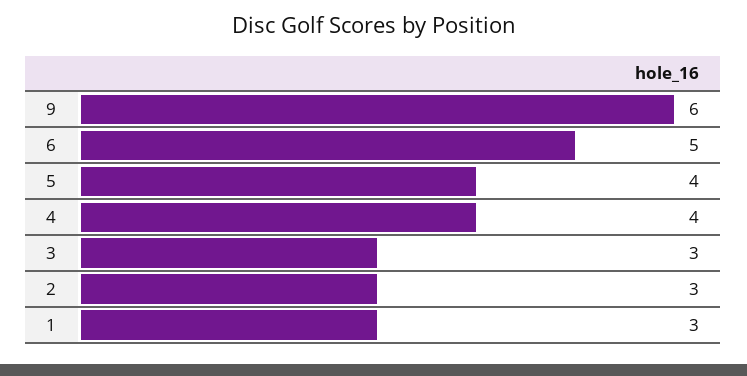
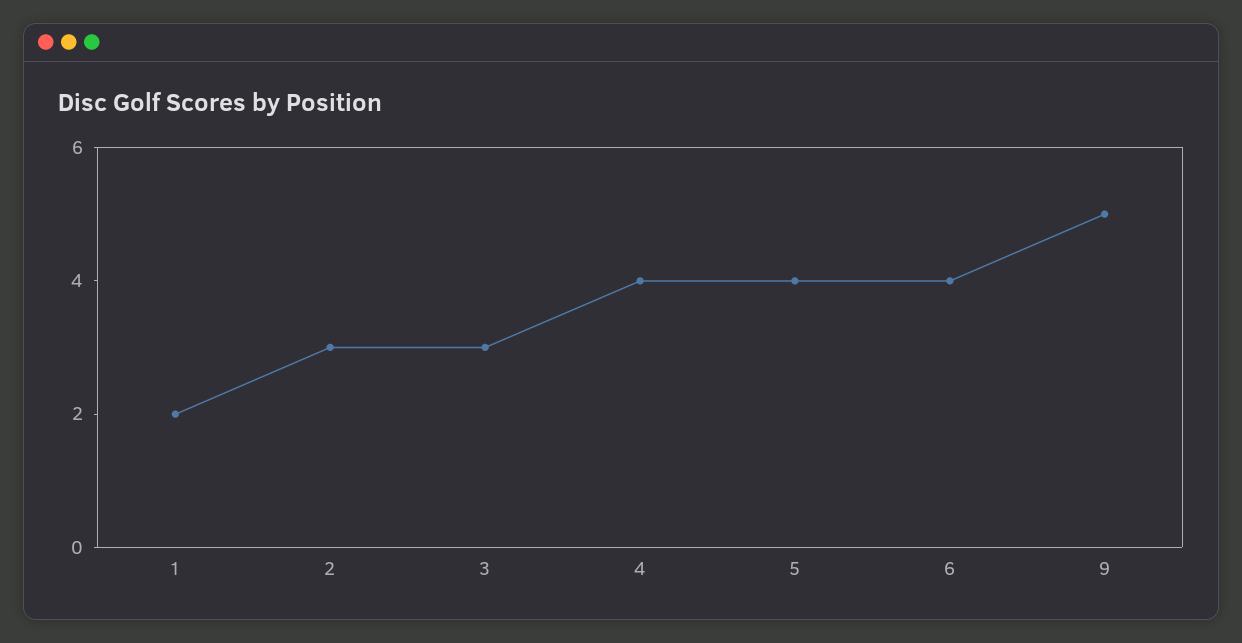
9: 6 -> 5
6: 5 -> 4
1: 3 -> 2

